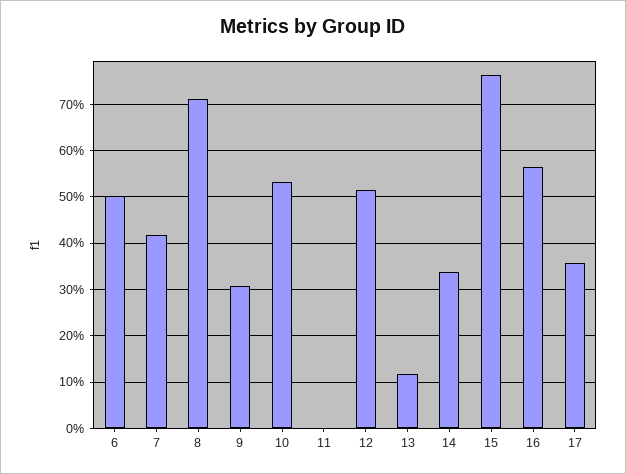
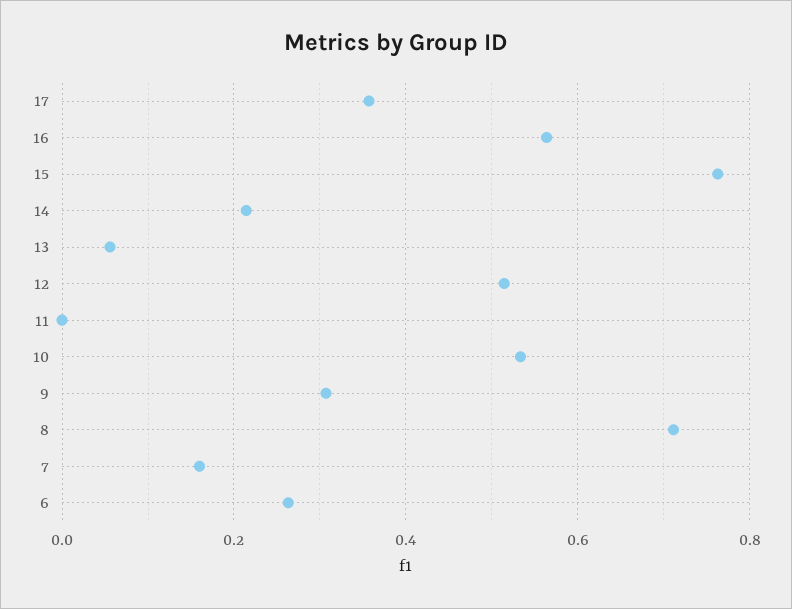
6: 0.5 -> 0.26
7: 0.42 -> 0.16
13: 0.12 -> 0.06
14: 0.34 -> 0.22

